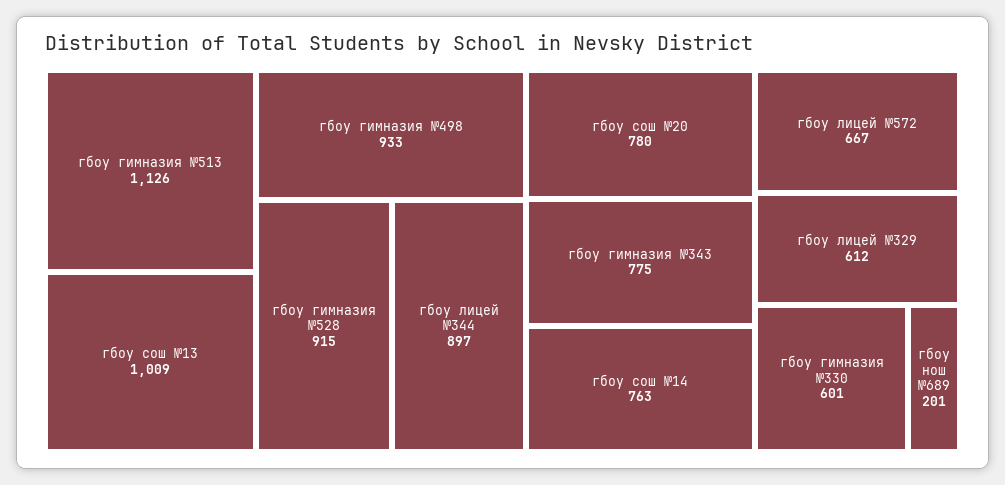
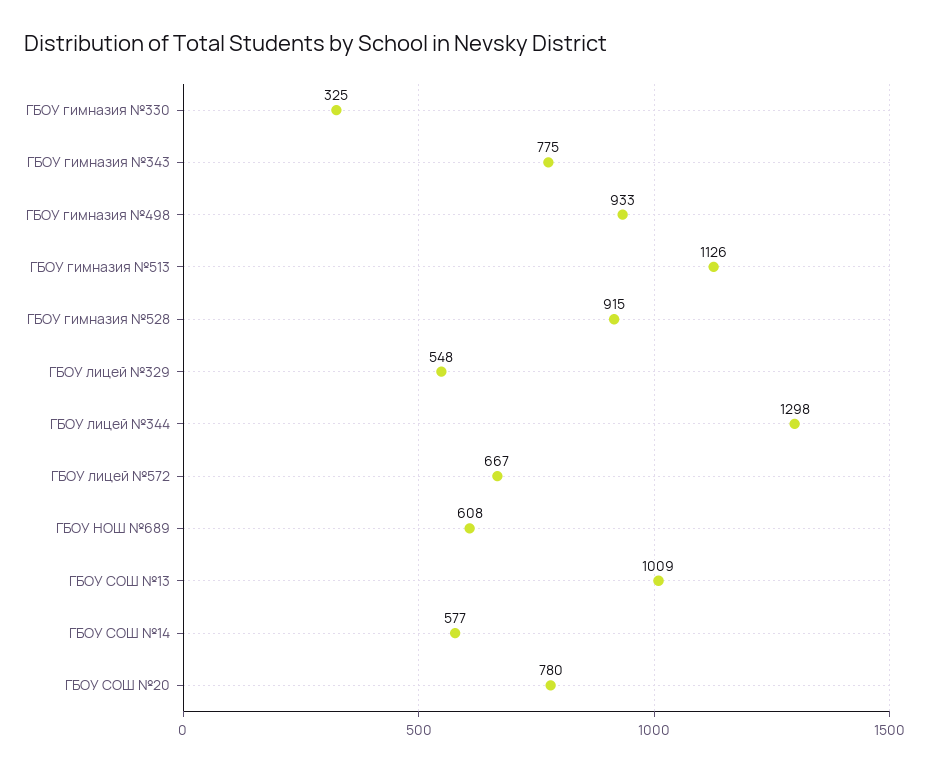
гбоу лицей №344: 897 -> 1298
гбоу сош №14: 763 -> 577
гбоу лицей №329: 612 -> 548
гбоу гимназия №330: 601 -> 325
гбоу нош №689: 201 -> 608

